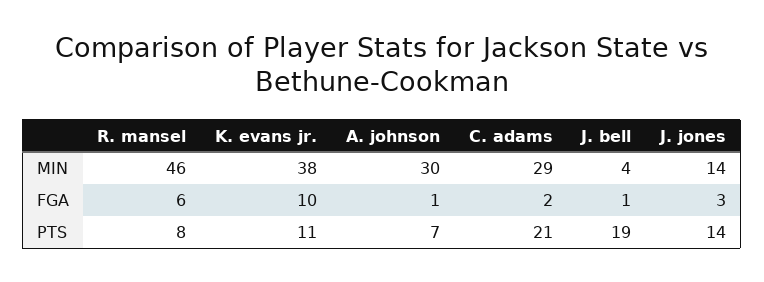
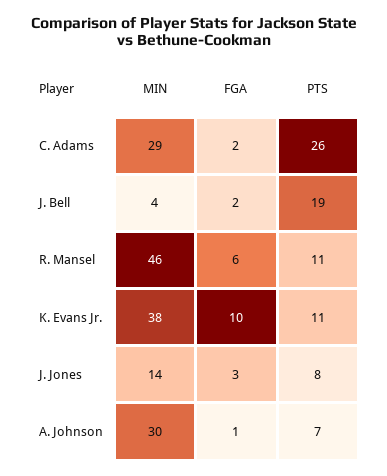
J. bell, FGA: 1 -> 2
R. mansel, PTS: 8 -> 11
C. adams, PTS: 21 -> 26
J. jones, PTS: 14 -> 8

